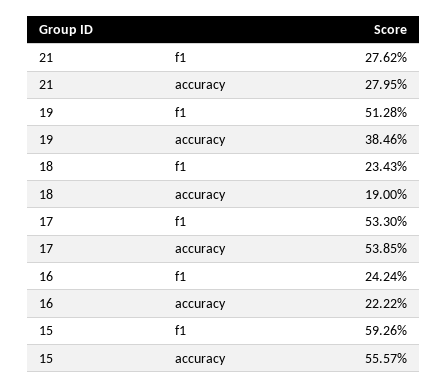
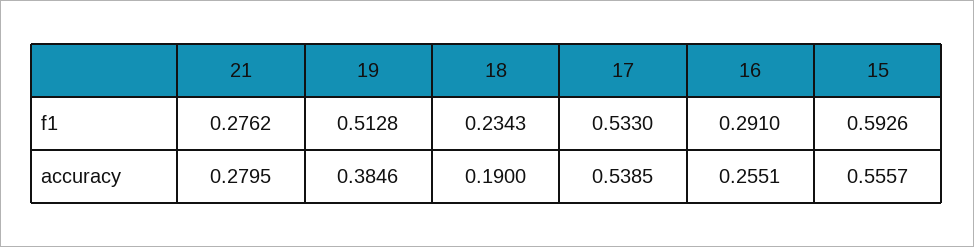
16, f1: 0.2424 -> 0.291
16, accuracy: 0.2222 -> 0.2551

